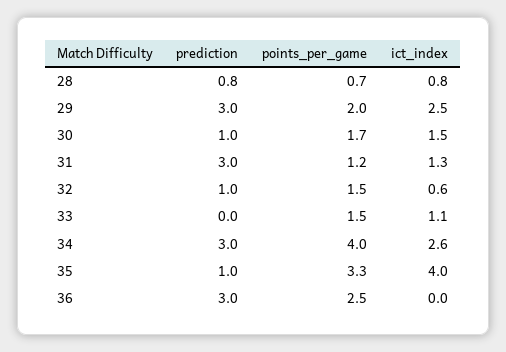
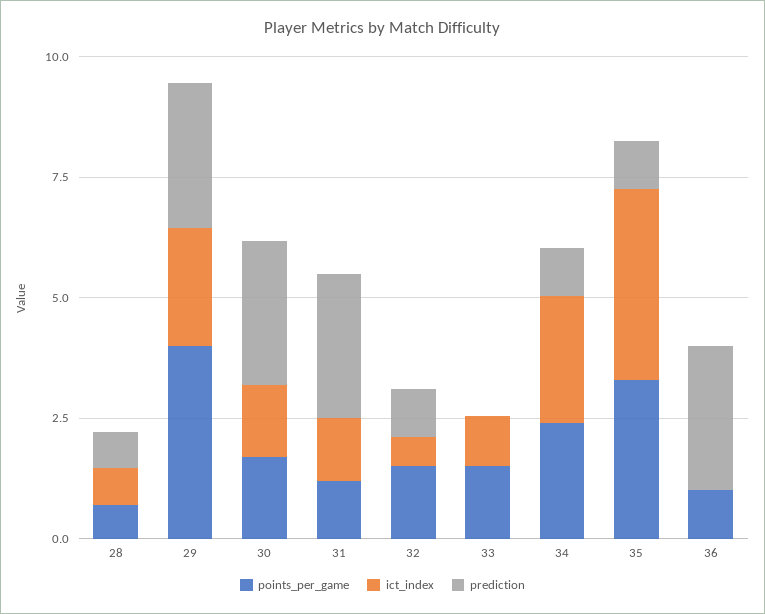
points_per_game, 29: 2 -> 4
prediction, 30: 1 -> 3
prediction, 34: 3 -> 1
points_per_game, 34: 4 -> 2.5
points_per_game, 36: 2.5 -> 1

